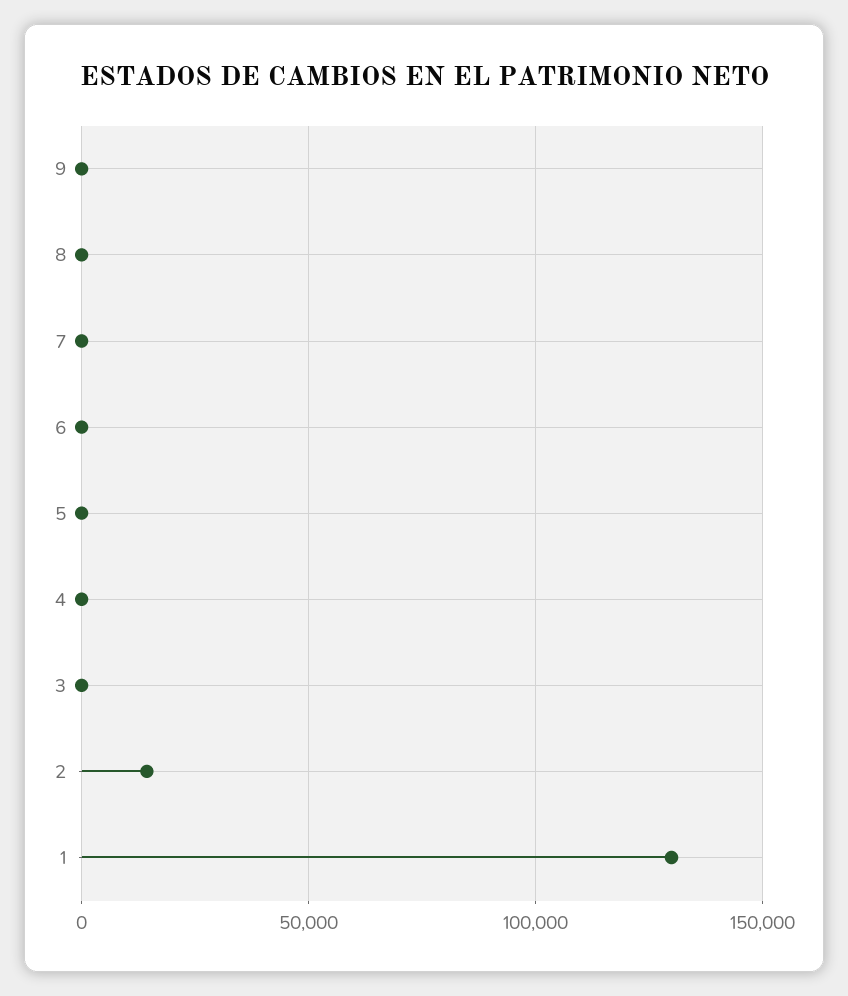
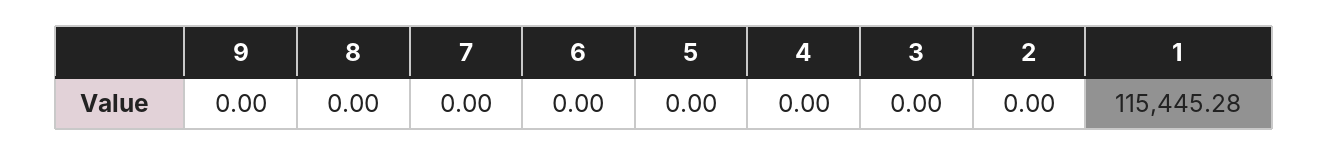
2: 15000 -> 0
1: 130000 -> 115445.28

